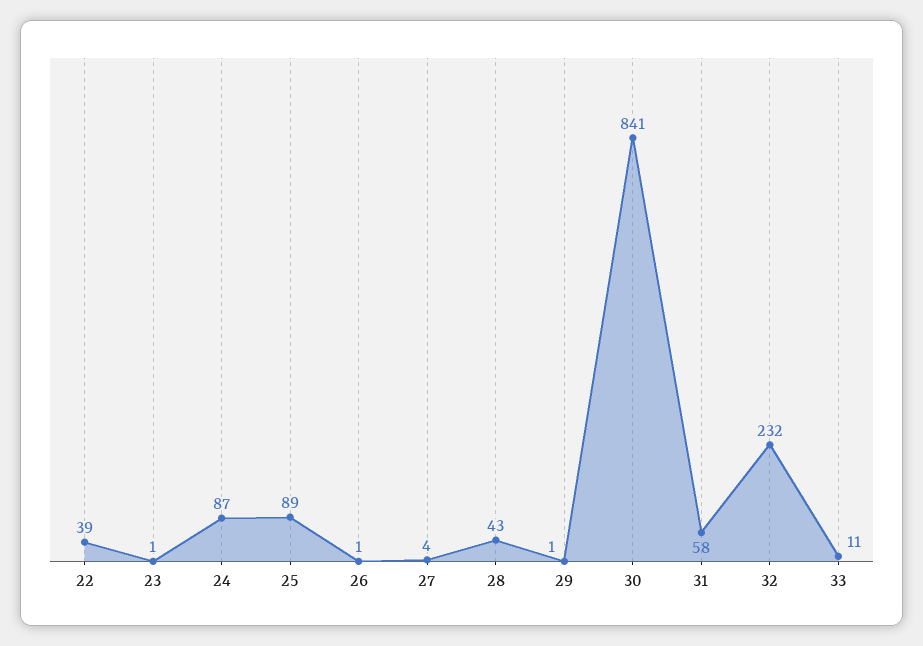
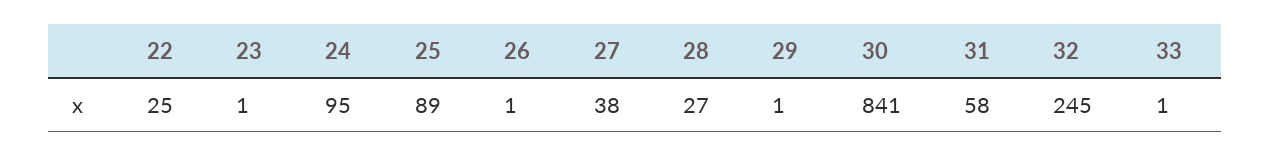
22: 39 -> 25
24: 87 -> 95
27: 4 -> 38
28: 43 -> 27
32: 232 -> 245
33: 11 -> 1

